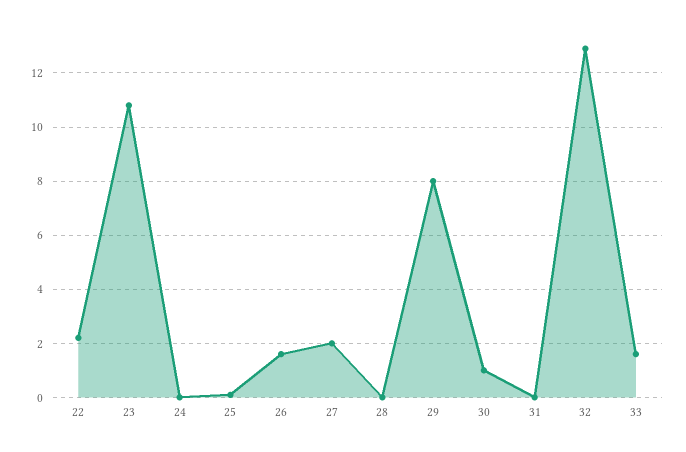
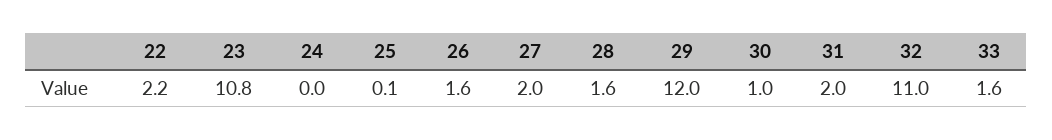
28: 0 -> 1.6
29: 8 -> 12
31: 0 -> 2
32: 13 -> 11

